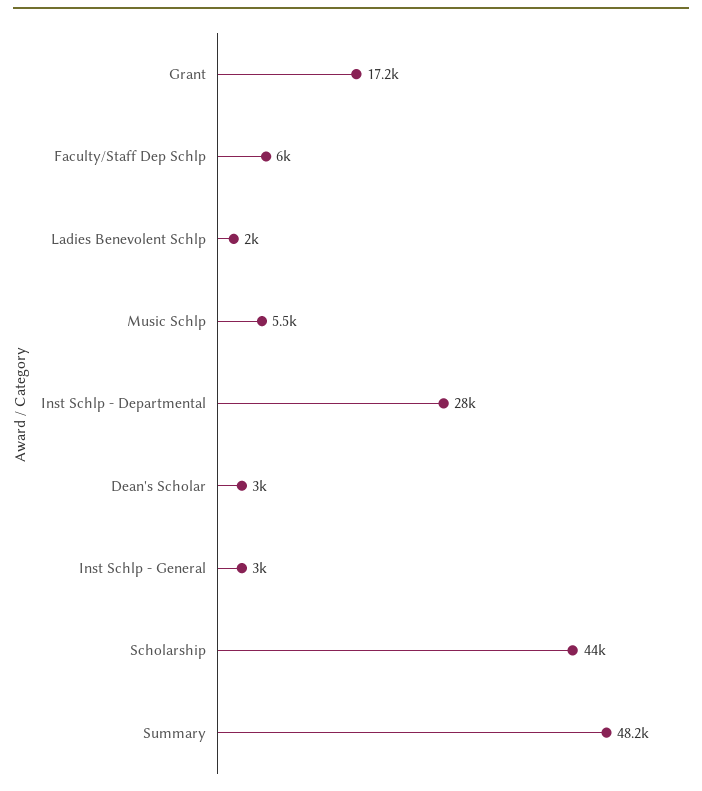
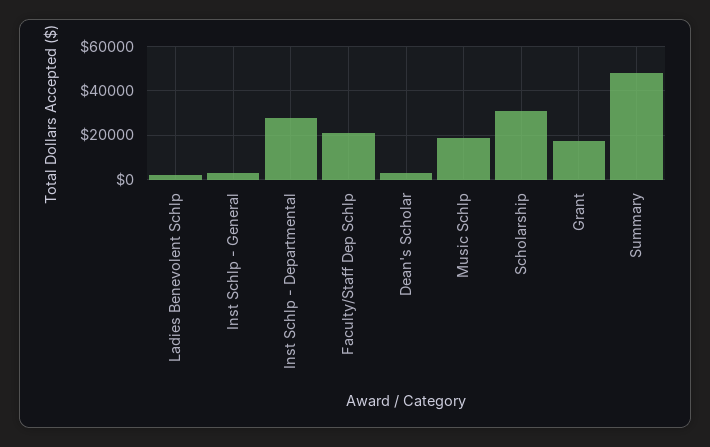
Faculty/Staff Dep Schlp: 6000 -> 20000
Music Schlp: 5500 -> 20000
Scholarship: 44000 -> 30000

